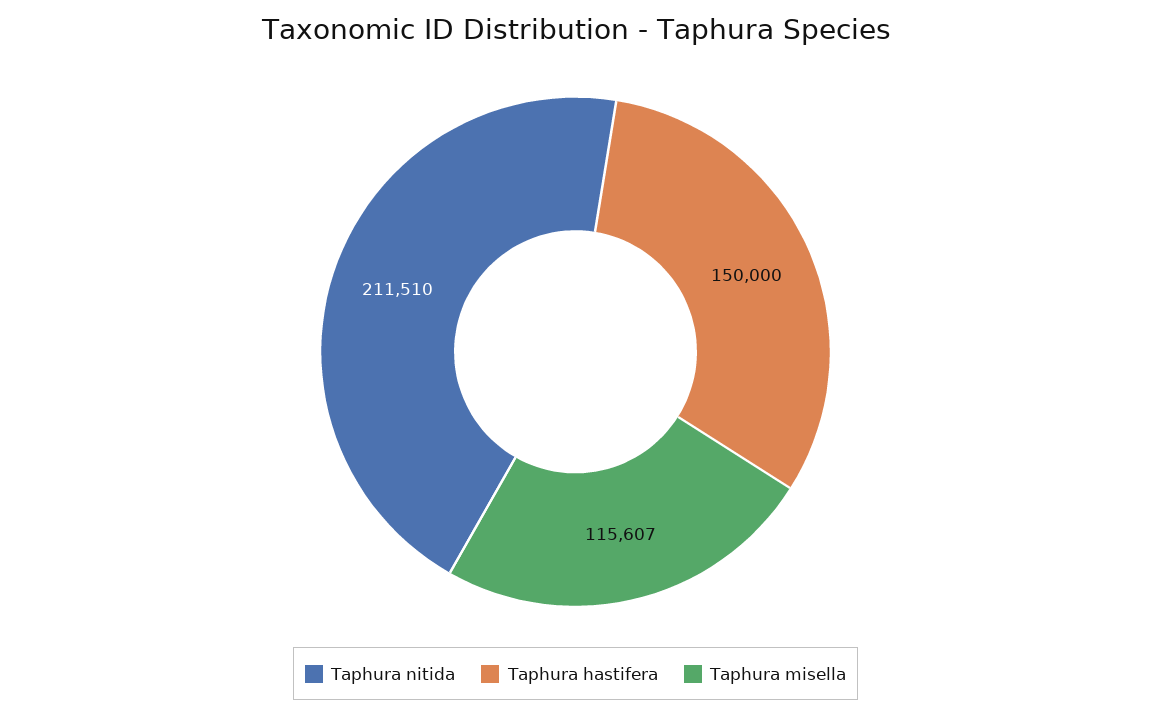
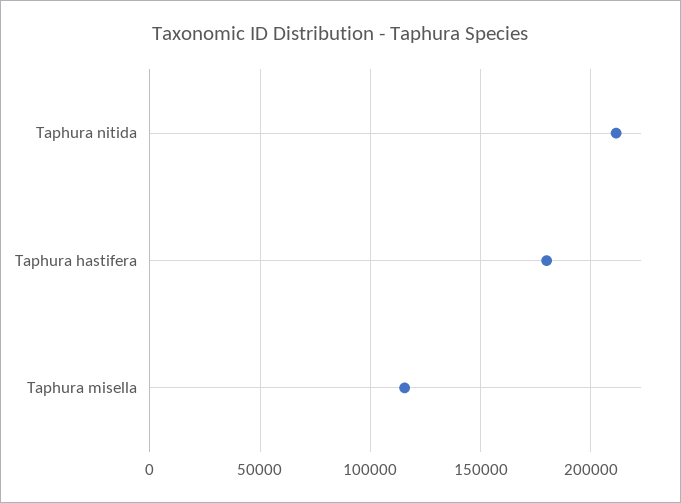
Taphura hastifera: 150000 -> 180000

